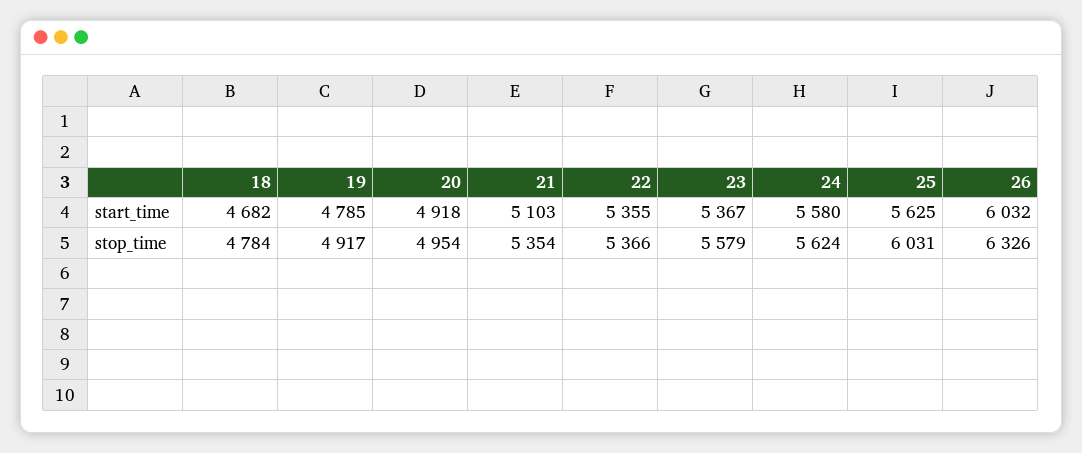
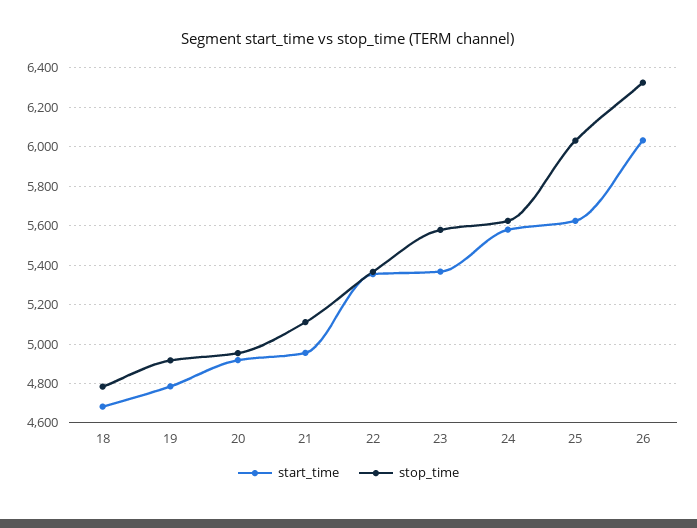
start_time, 21: 5103 -> 4950
stop_time, 21: 5354 -> 5100

